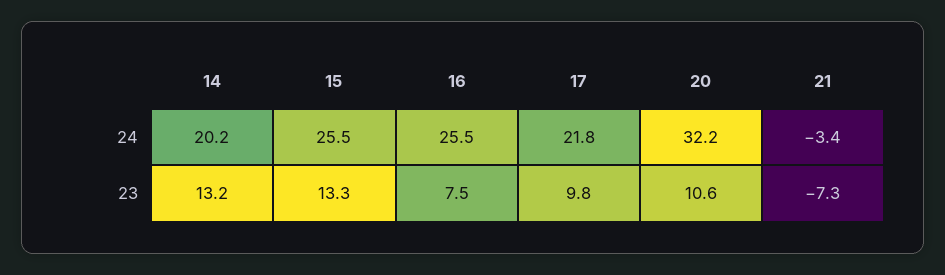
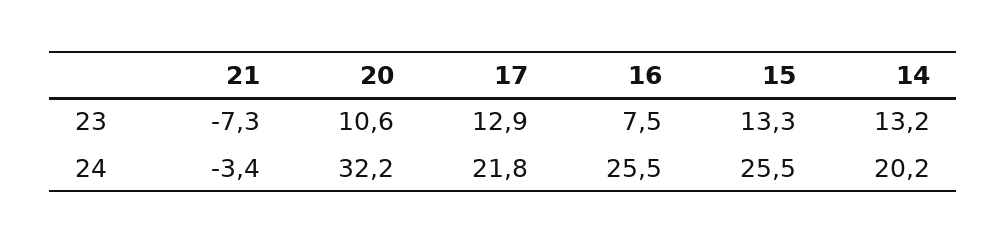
17, 23: 9.8 -> 12.9

